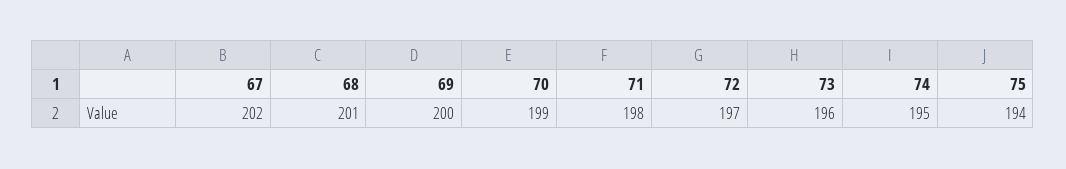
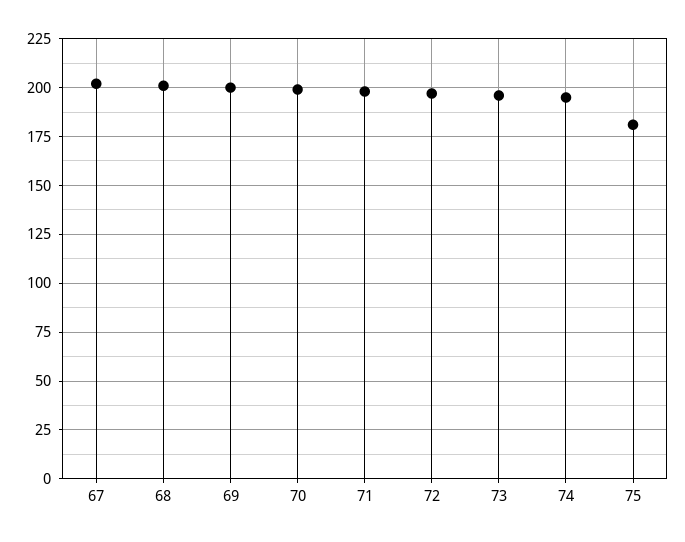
75: 194 -> 180

